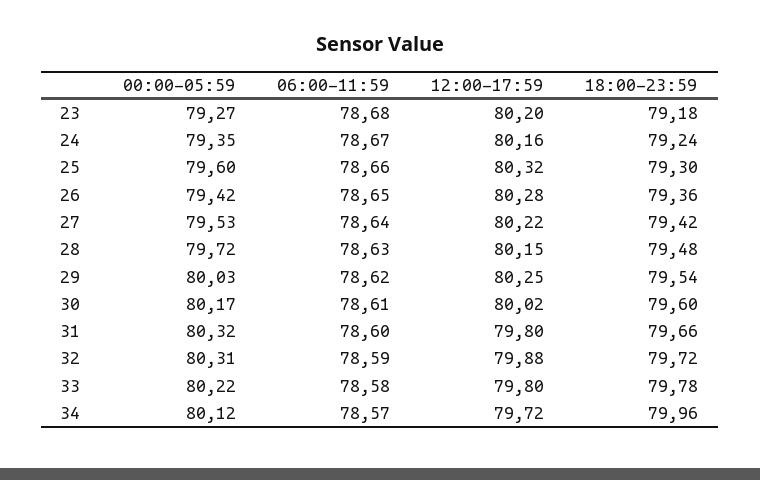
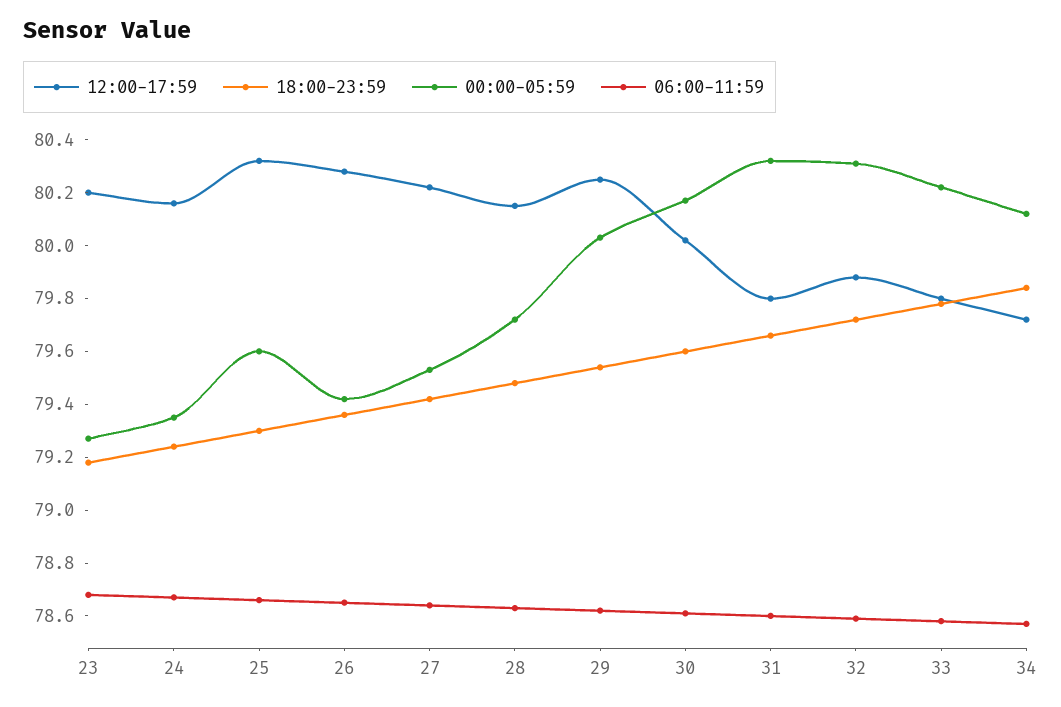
18:00-23:59, 34: 79.96 -> 79.85

